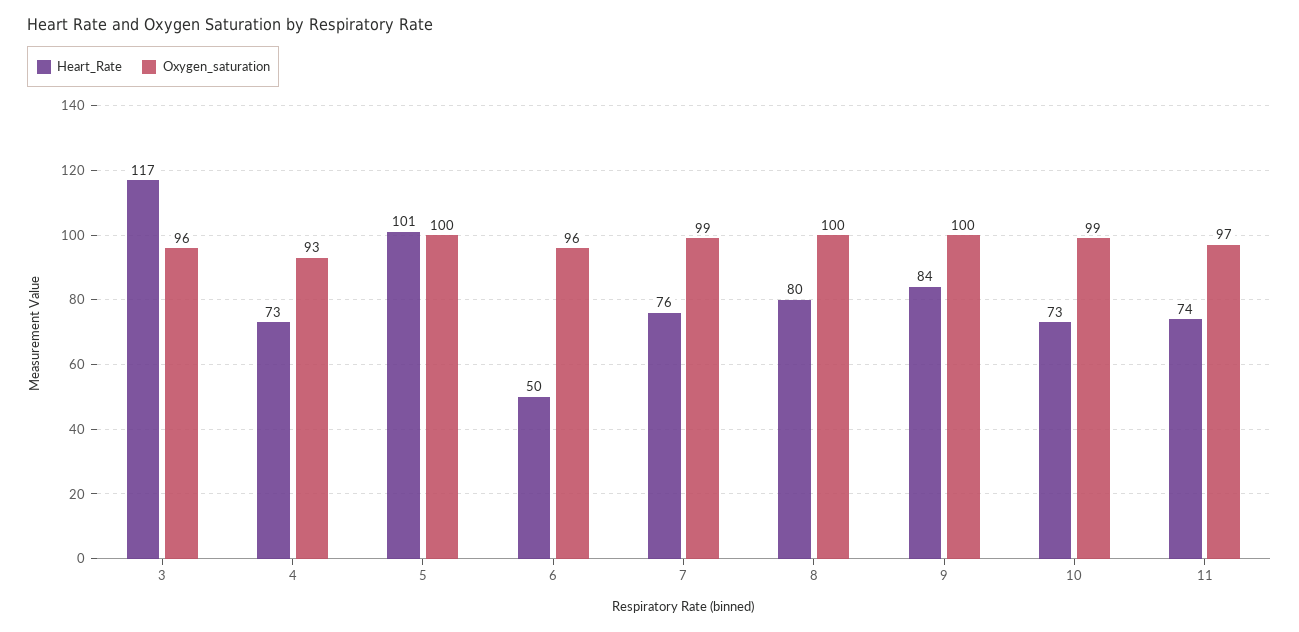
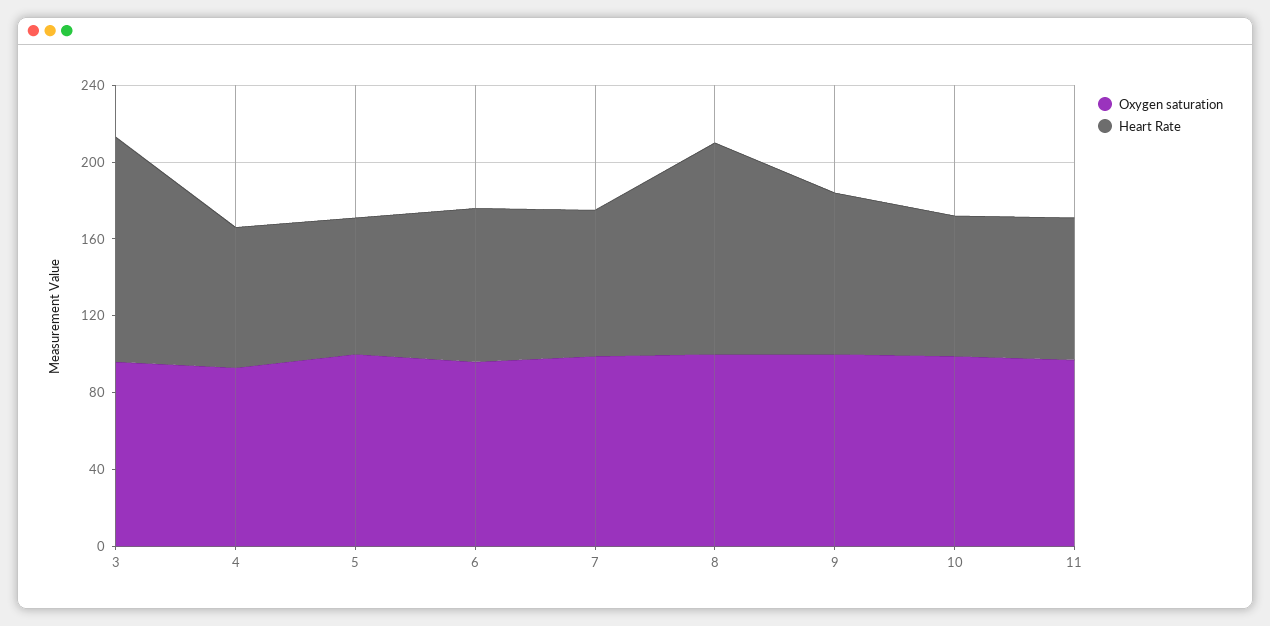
Heart_Rate, 5: 101 -> 70
Heart_Rate, 6: 50 -> 80
Heart_Rate, 8: 80 -> 110

